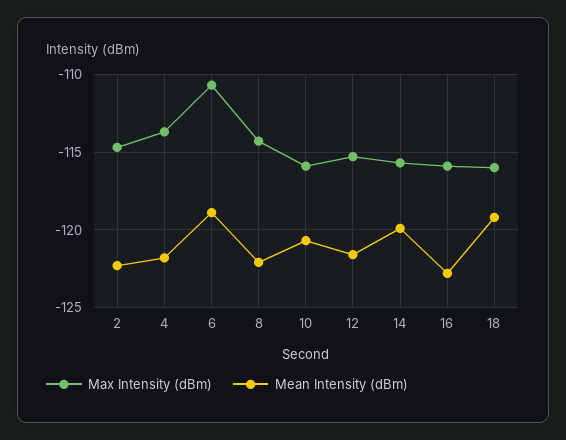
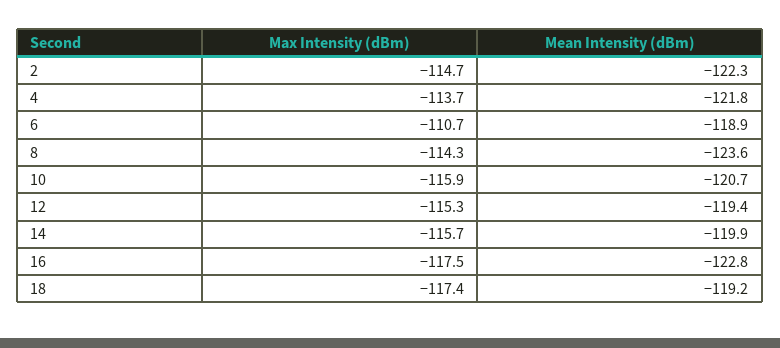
Mean Intensity (dBm), 8: -122 -> -123.6
Mean Intensity (dBm), 12: -121.5 -> -119.4
Max Intensity (dBm), 16: -116 -> -117.5
Max Intensity (dBm), 18: -116 -> -117.4

